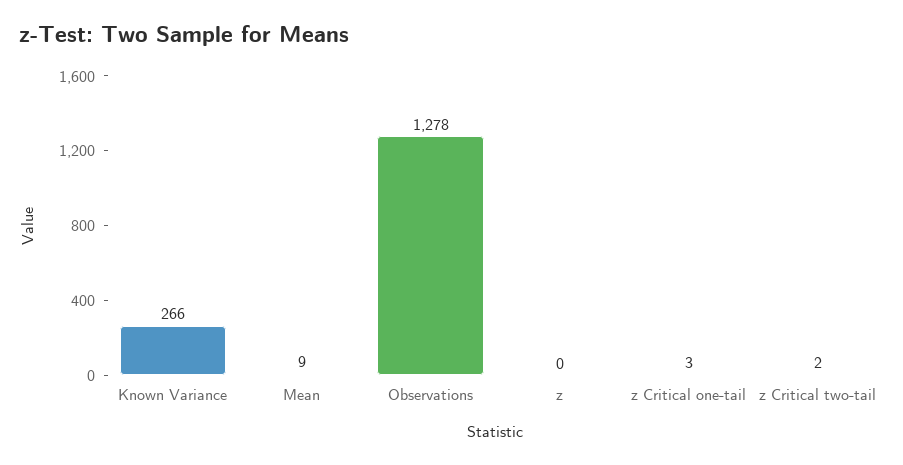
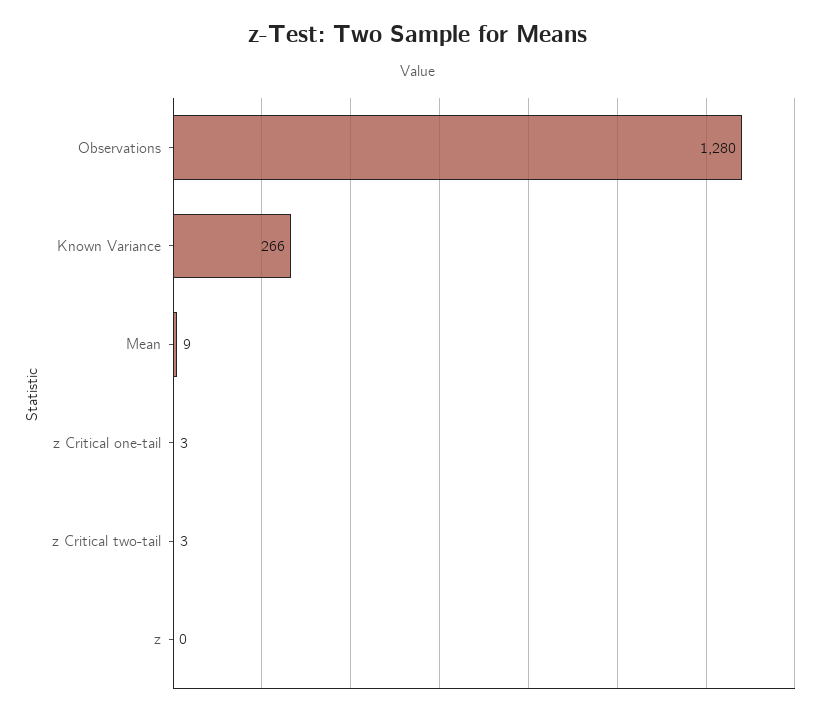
Observations: 1278 -> 1280
z Critical two-tail: 2 -> 3

